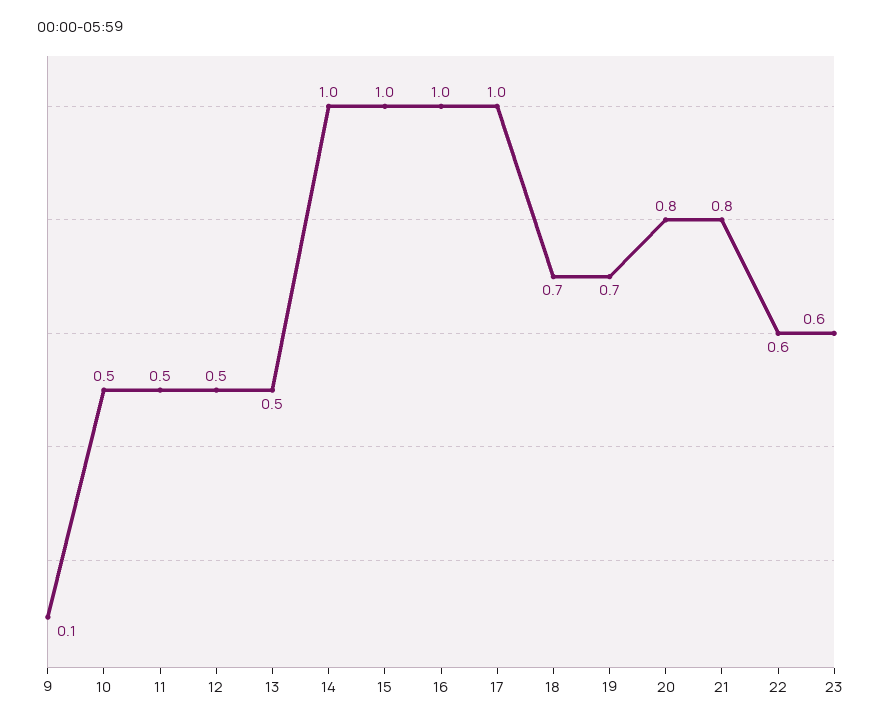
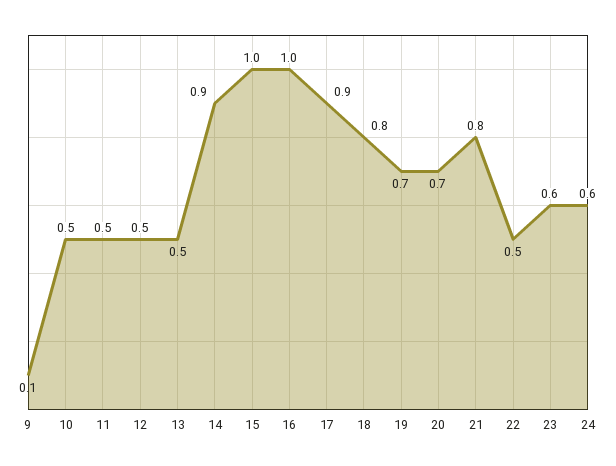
14: 1 -> 0.9
17: 1 -> 0.9
18: 0.7 -> 0.8
20: 0.8 -> 0.7
22: 0.6 -> 0.5
24: none -> 0.6

